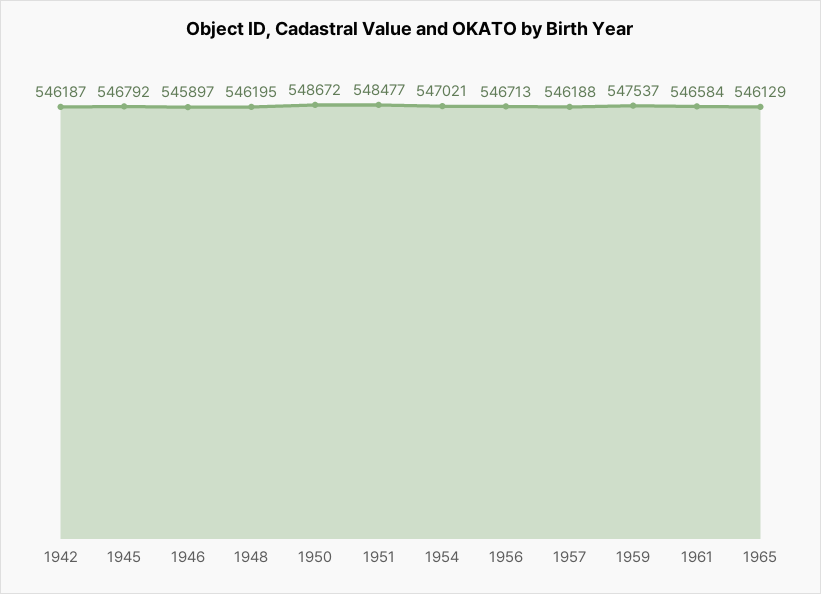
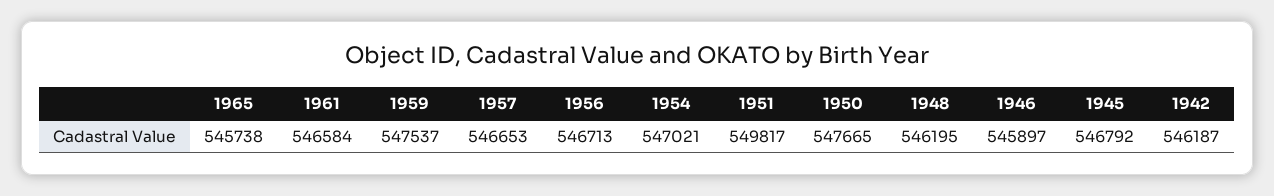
1950: 548672 -> 547665
1951: 548477 -> 549817
1957: 546188 -> 546653
1965: 546129 -> 545738

